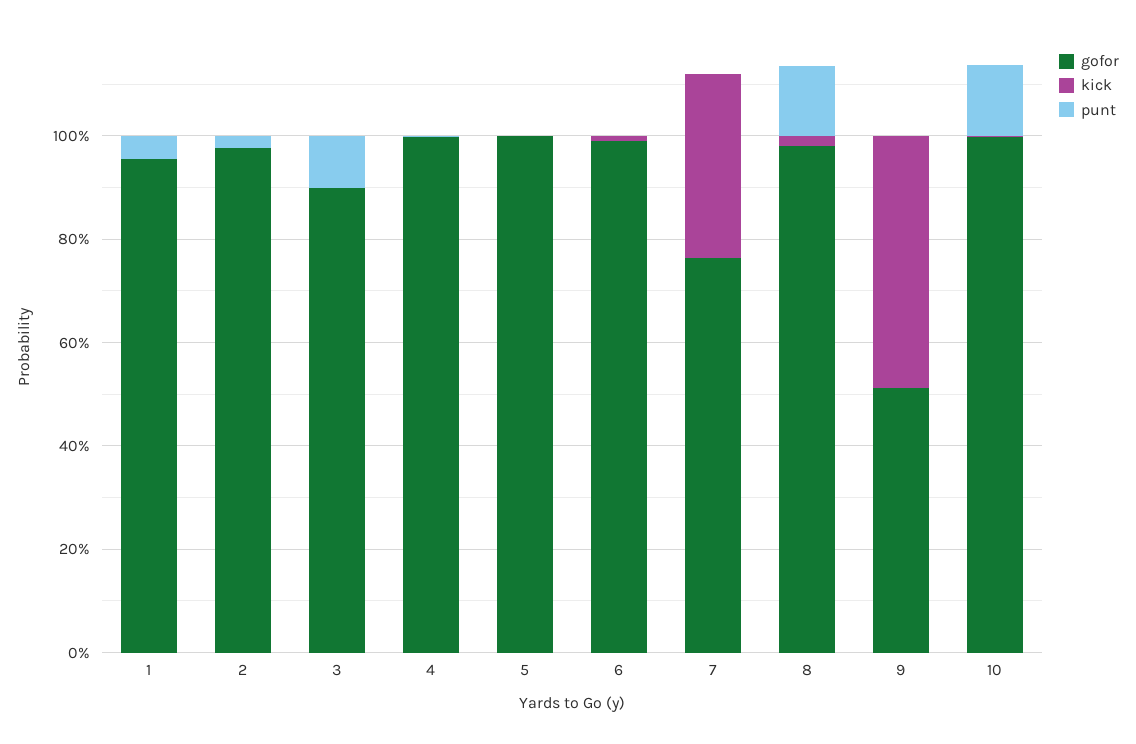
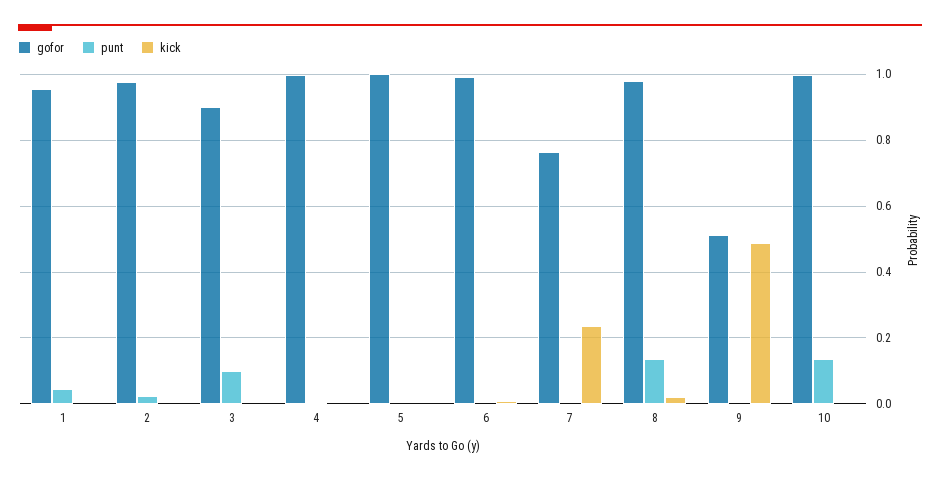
kick, 7: 0.35 -> 0.24

